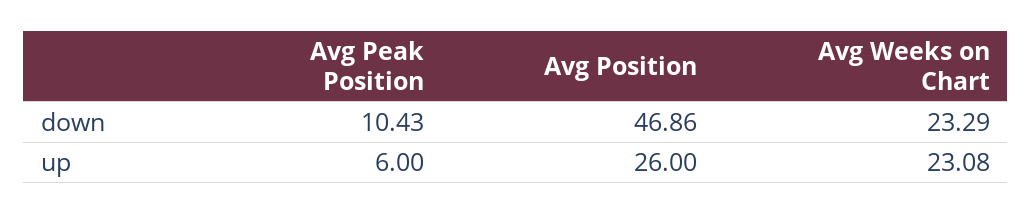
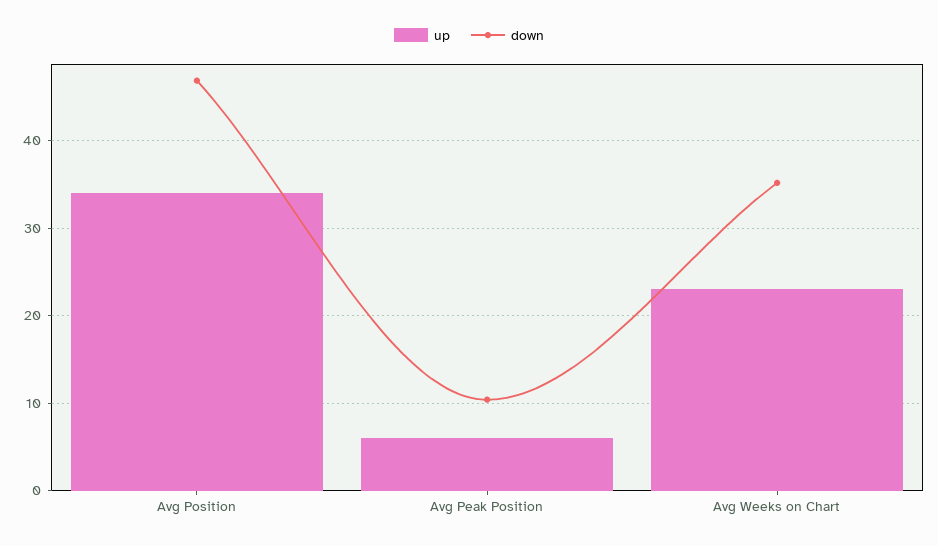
down, Avg Weeks on Chart: 23.29 -> 35
up, Avg Position: 26 -> 34

